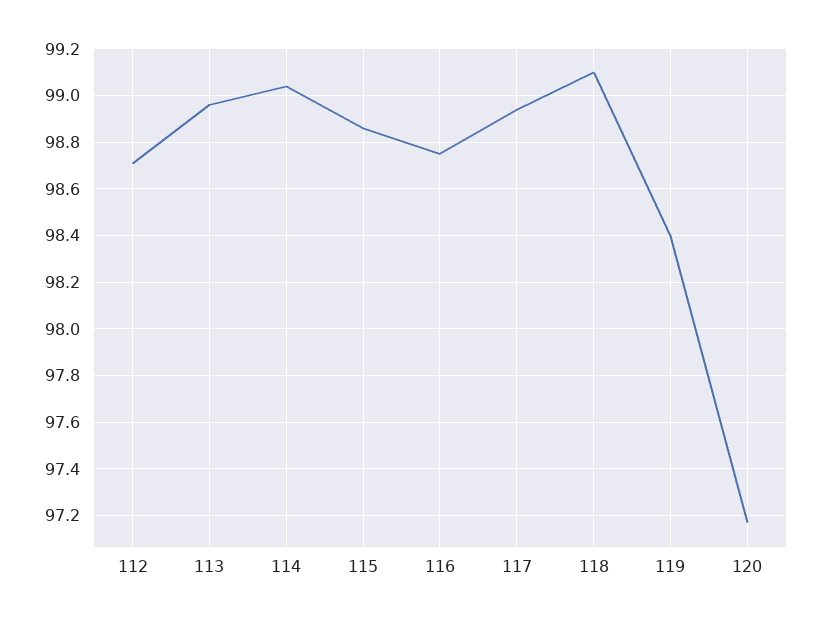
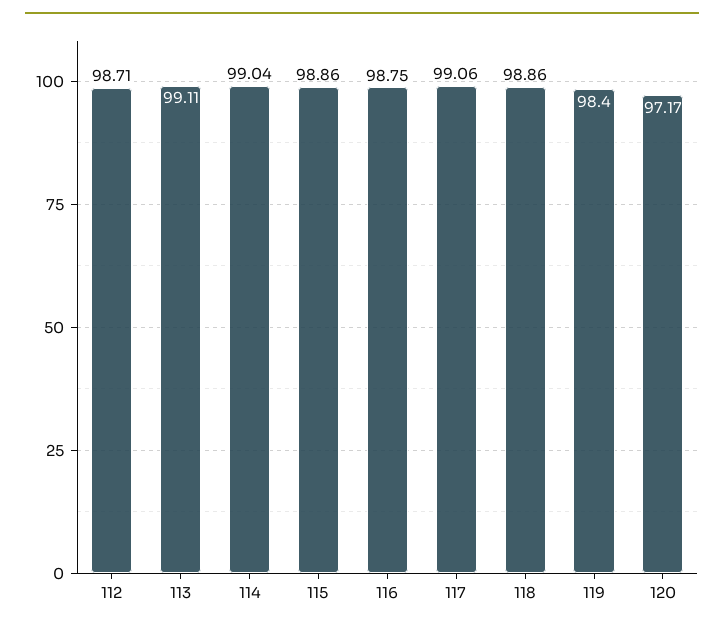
113: 98.95 -> 99.11
117: 98.95 -> 99.06
118: 99.1 -> 98.86

